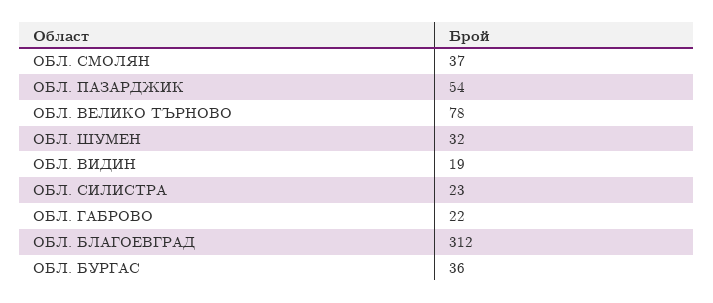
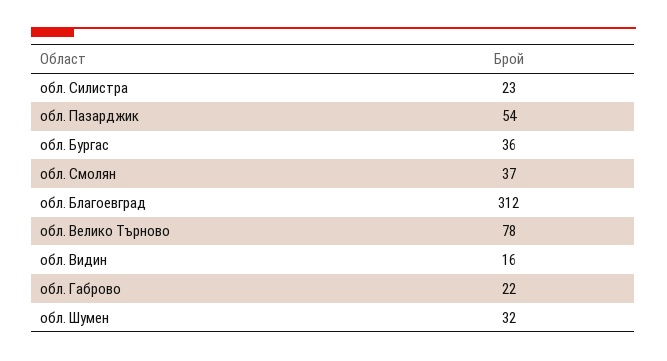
ОБЛ. ВИДИН: 19 -> 16

